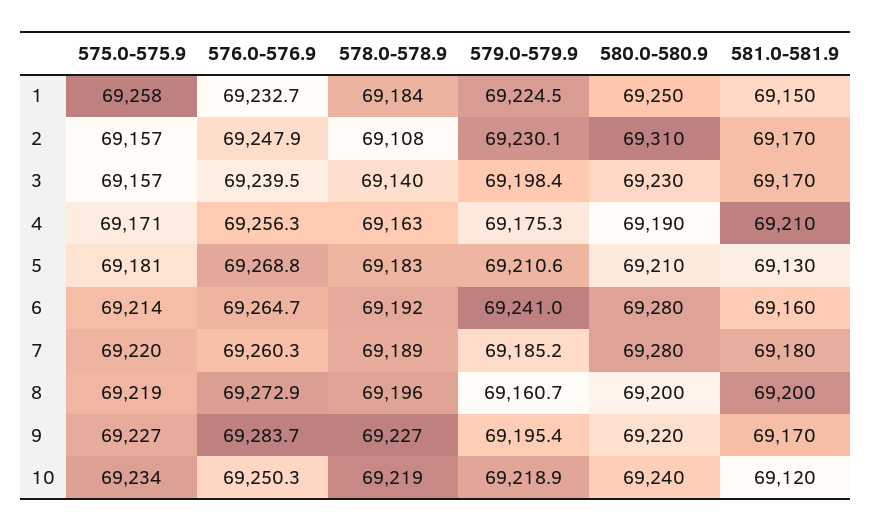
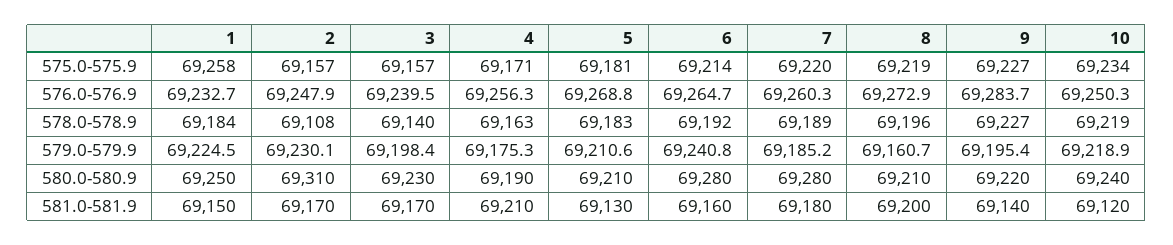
579.0-579.9, 6: 69241 -> 69240.8
580.0-580.9, 8: 69200 -> 69210
581.0-581.9, 9: 69170 -> 69140

